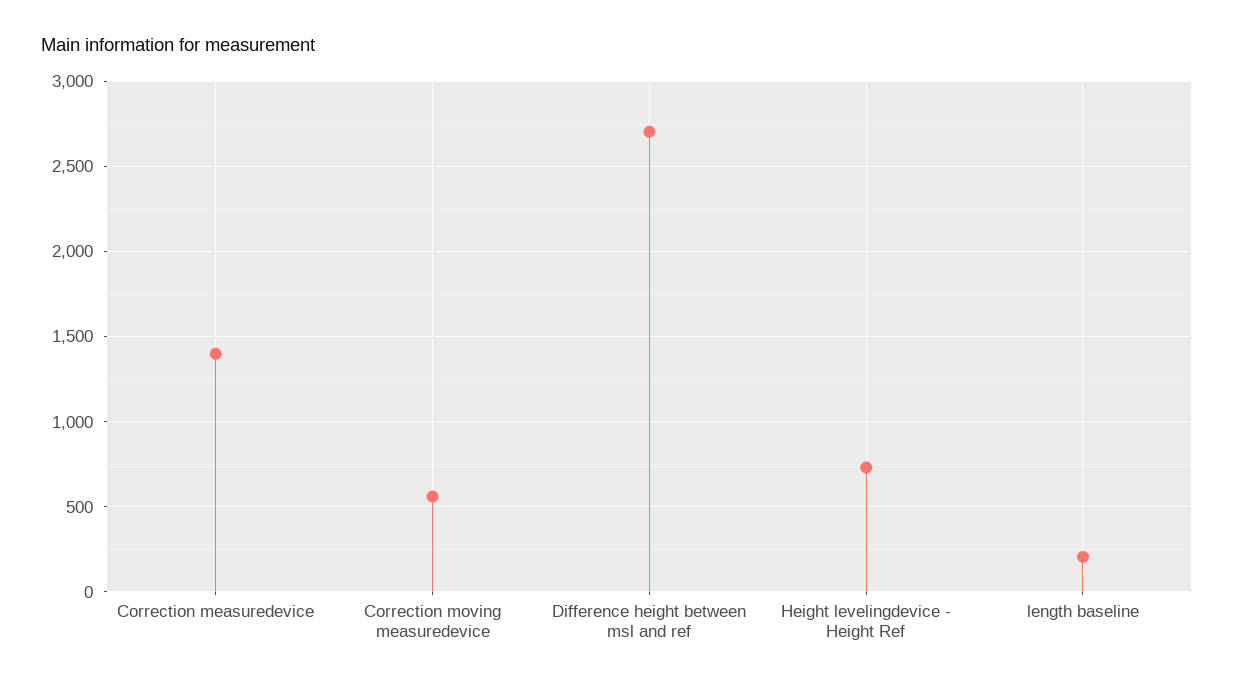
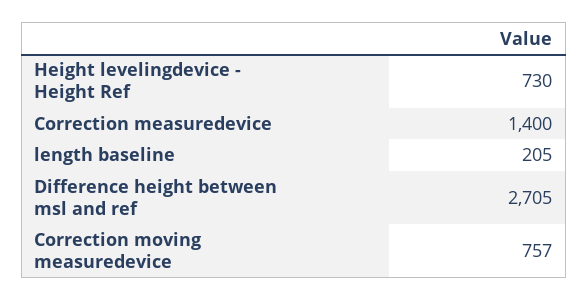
Correction moving measuredevice: 550 -> 757

